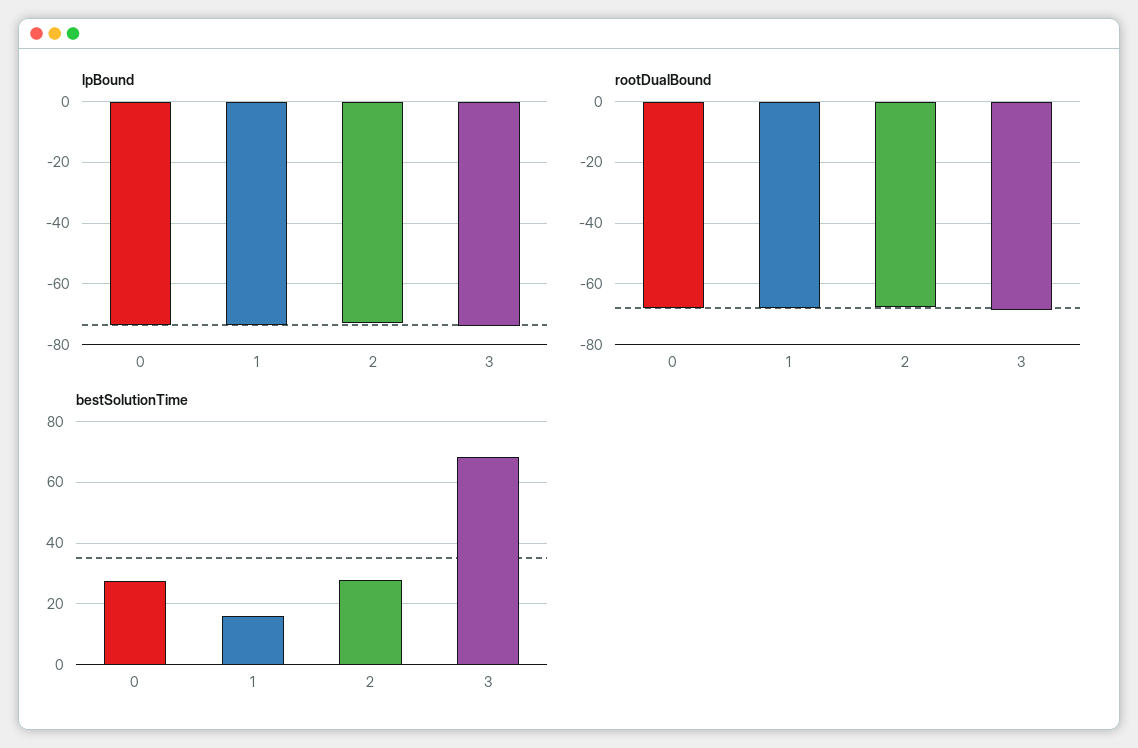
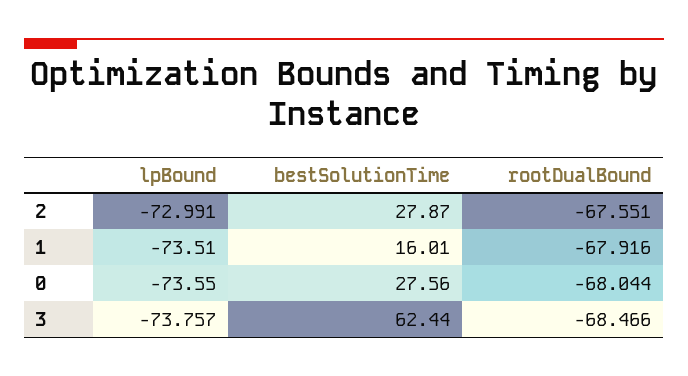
bestSolutionTime, 3: 68 -> 62.44

